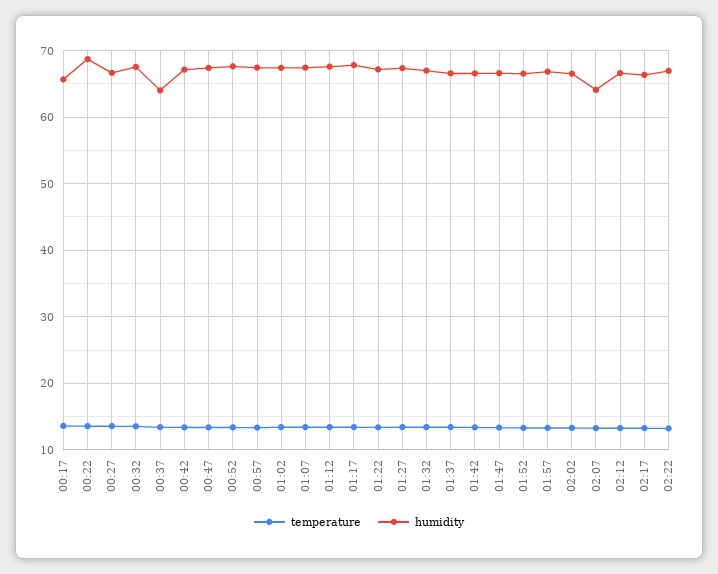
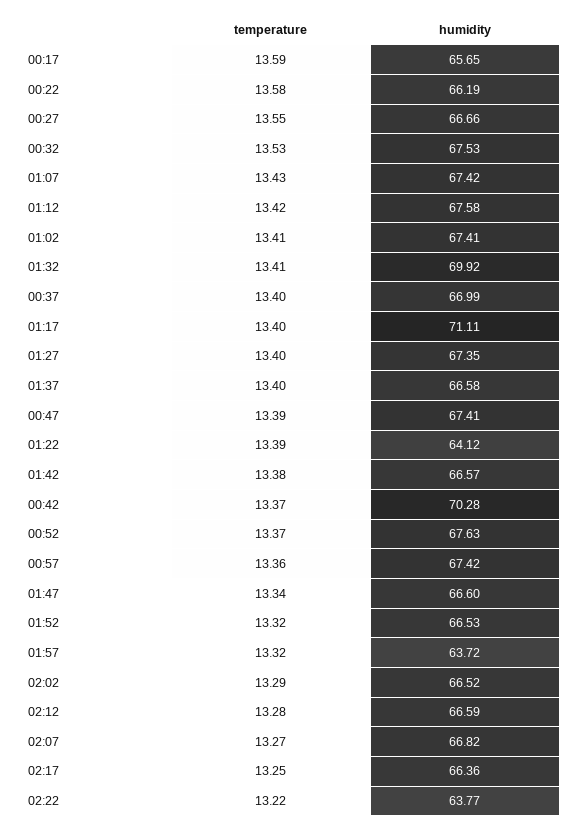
humidity, 00:22: 69 -> 66.19
humidity, 00:37: 64 -> 66.99
humidity, 00:42: 67 -> 70.28
humidity, 01:17: 68 -> 71.11
humidity, 01:22: 67 -> 64.12
humidity, 01:32: 67 -> 69.92
humidity, 01:57: 67 -> 63.72
humidity, 02:07: 64 -> 66.82
humidity, 02:22: 67 -> 63.77

